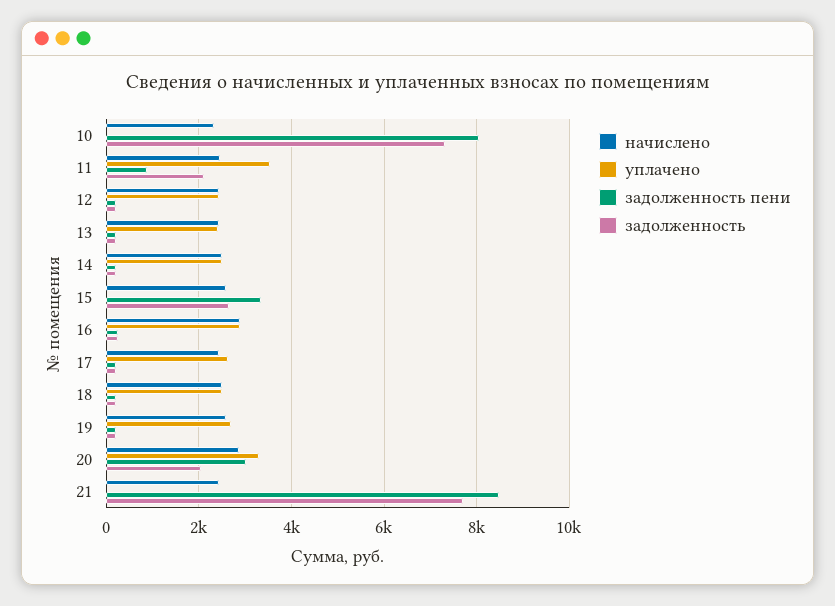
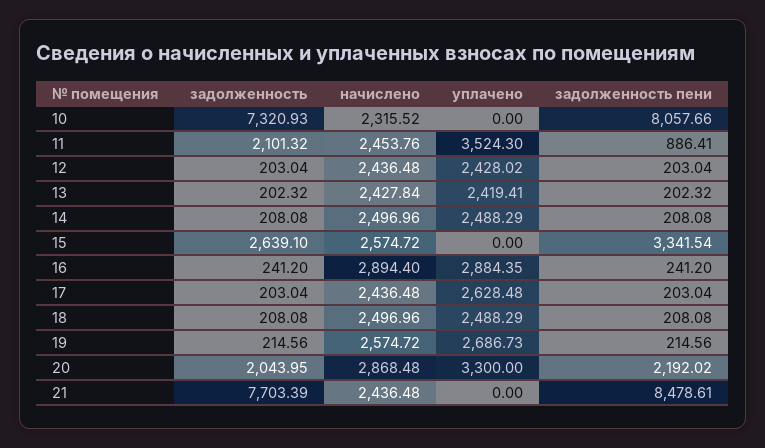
задолженность пени, 20: 3000 -> 2192.02

